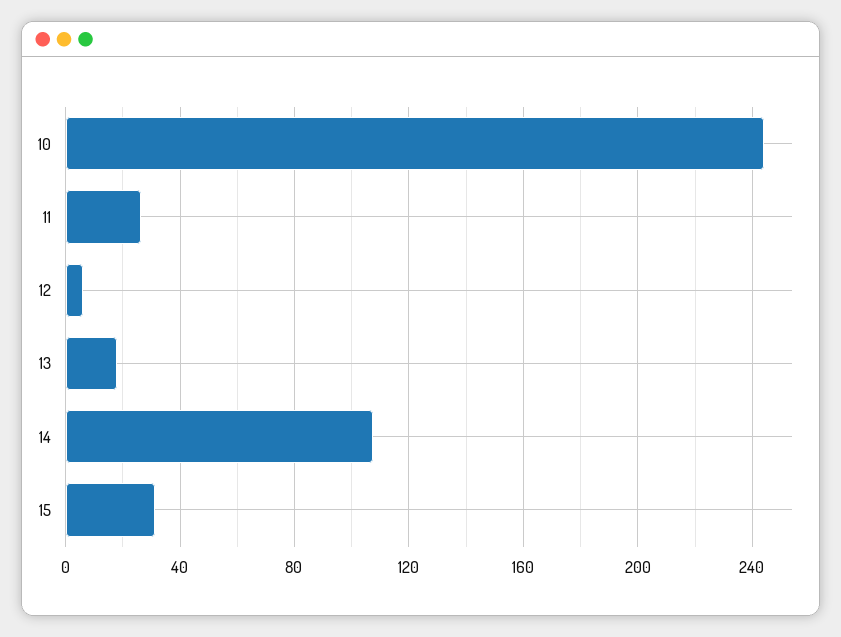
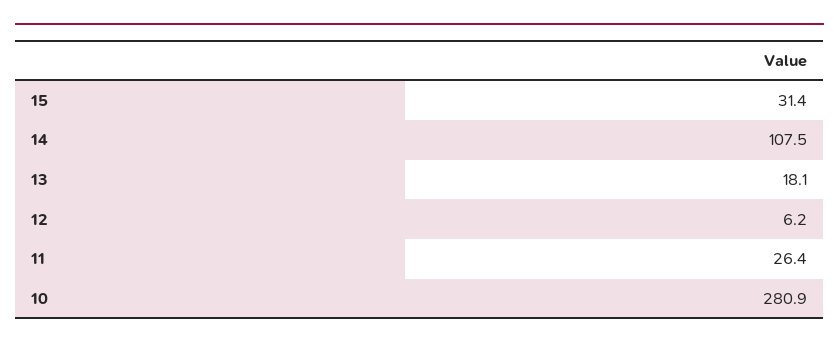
10: 245 -> 280.9

